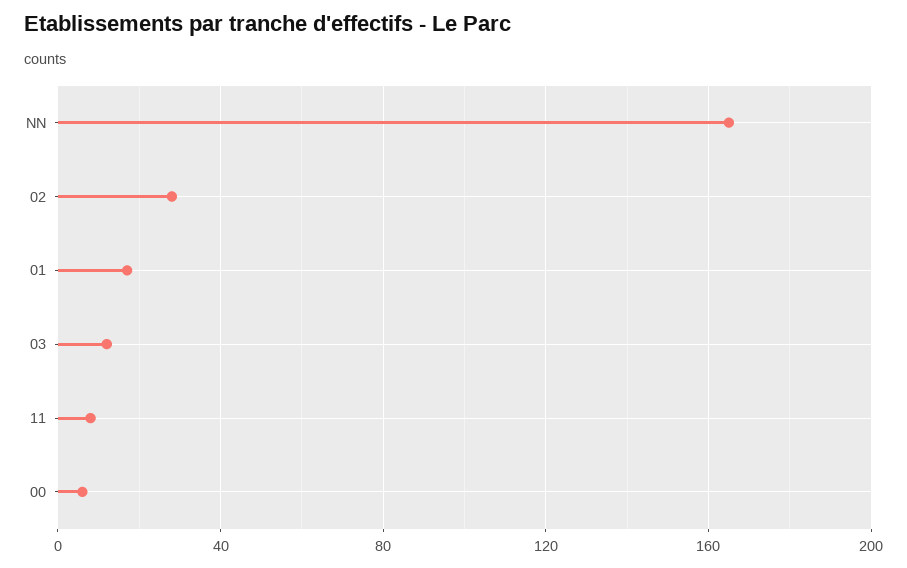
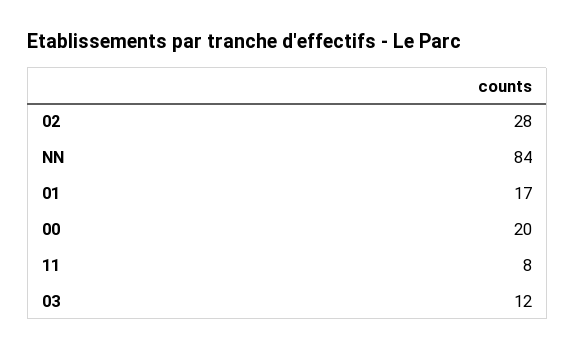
NN: 165 -> 84
00: 5 -> 20

